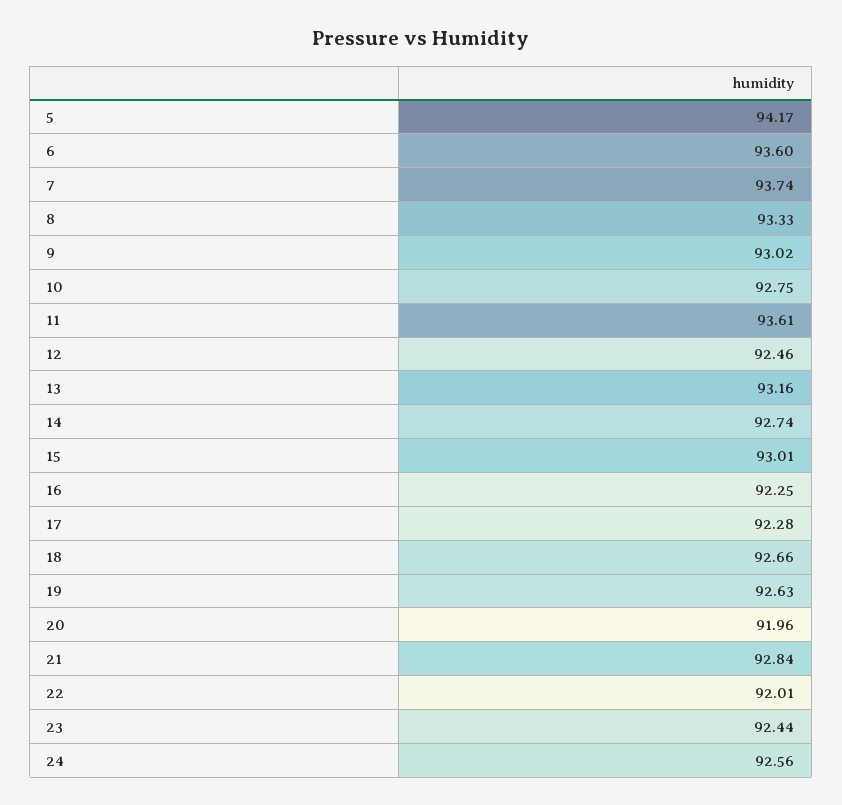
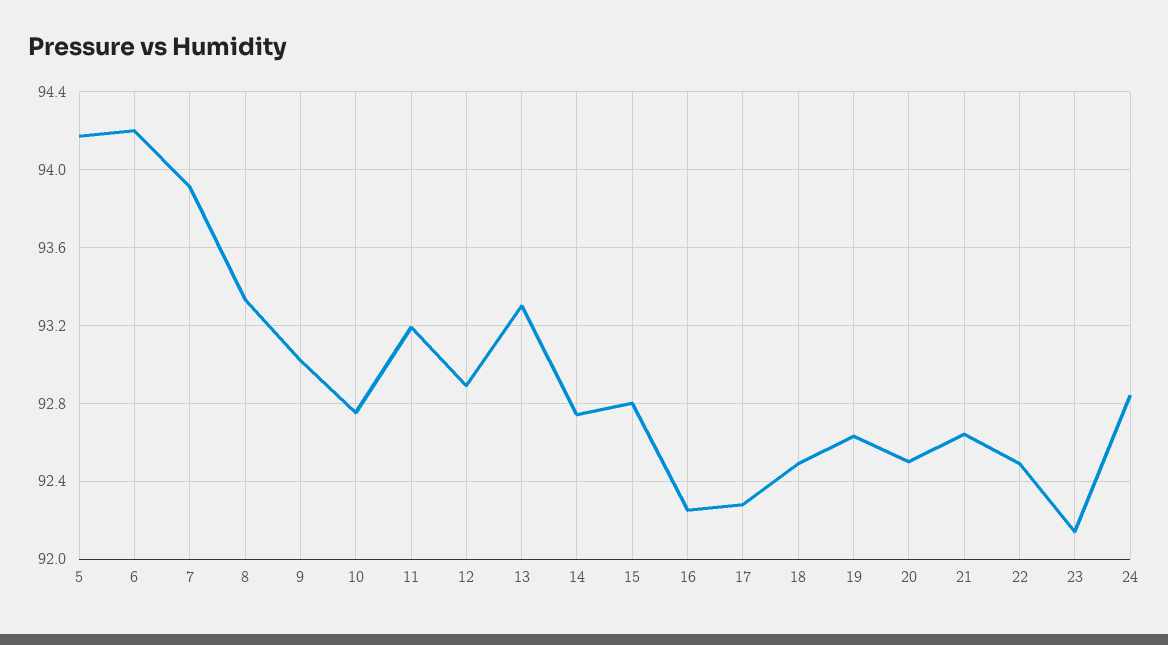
6: 93.6 -> 94.2
7: 93.74 -> 93.9
11: 93.61 -> 93.2
12: 92.46 -> 92.9
13: 93.16 -> 93.3
15: 93.01 -> 92.8
18: 92.66 -> 92.5
20: 91.96 -> 92.5
21: 92.84 -> 92.65
22: 92.01 -> 92.5
23: 92.44 -> 92.15
24: 92.56 -> 92.85

